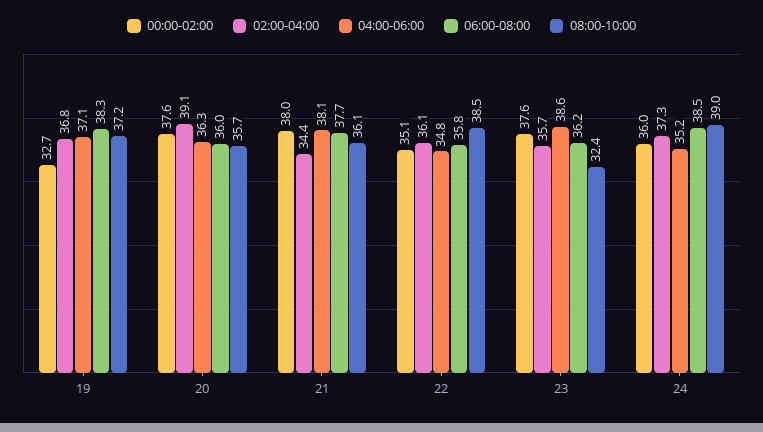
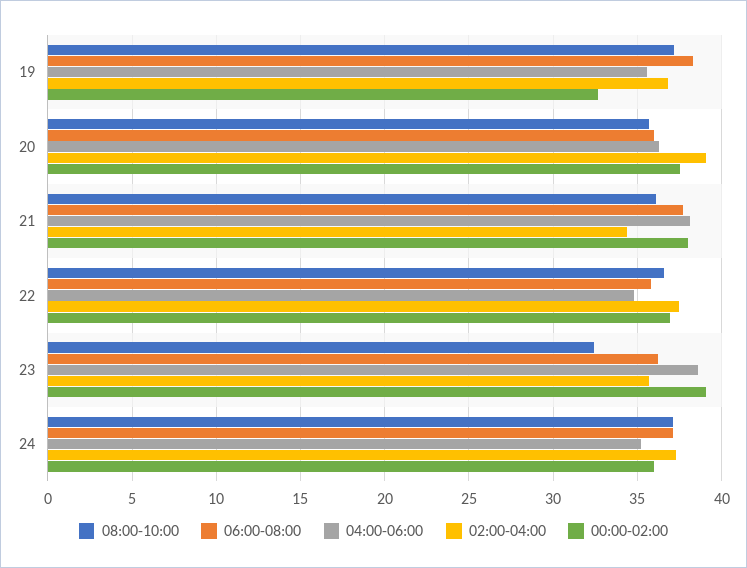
04:00-06:00, 19: 37.1 -> 35.5
00:00-02:00, 22: 35.1 -> 37
02:00-04:00, 22: 36.1 -> 37.5
08:00-10:00, 22: 38.5 -> 36.5
00:00-02:00, 23: 37.6 -> 39
06:00-08:00, 24: 38.5 -> 37
08:00-10:00, 24: 39 -> 37

